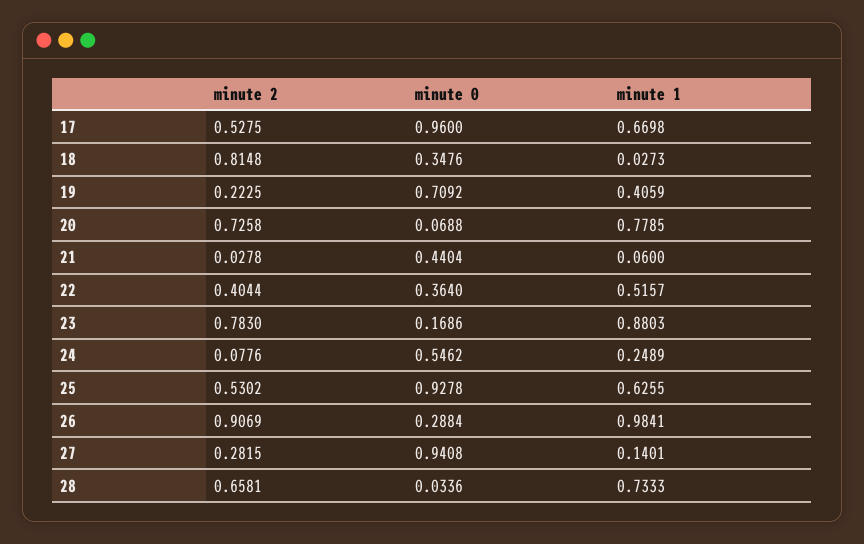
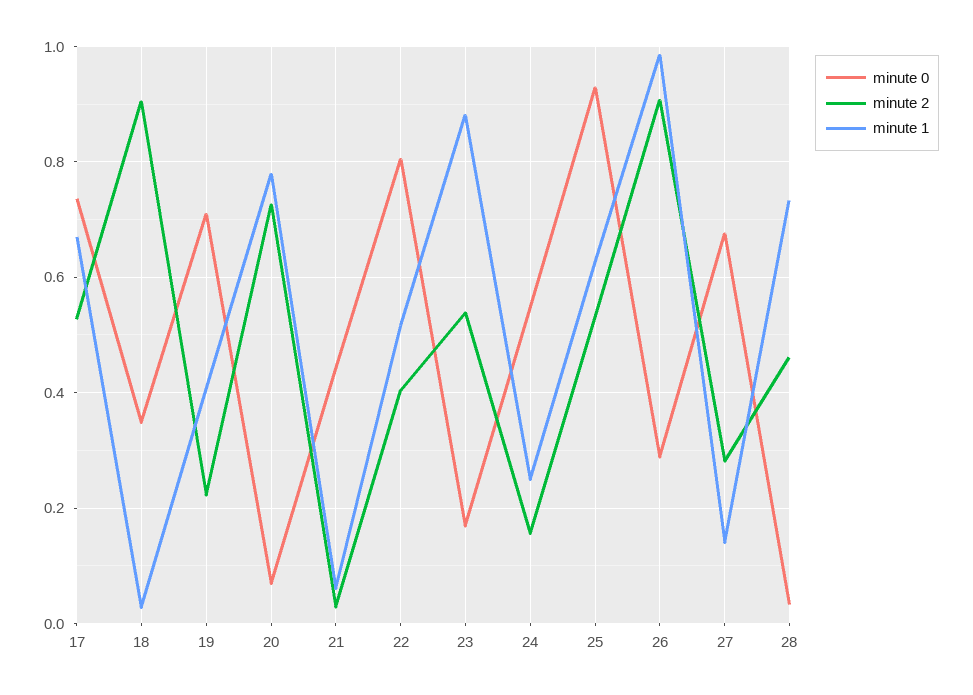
minute 0, 17: 0.96 -> 0.74
minute 2, 18: 0.8148 -> 0.9
minute 0, 22: 0.364 -> 0.8
minute 2, 23: 0.783 -> 0.54
minute 2, 24: 0.0776 -> 0.16
minute 0, 27: 0.9408 -> 0.68
minute 2, 28: 0.6581 -> 0.46

